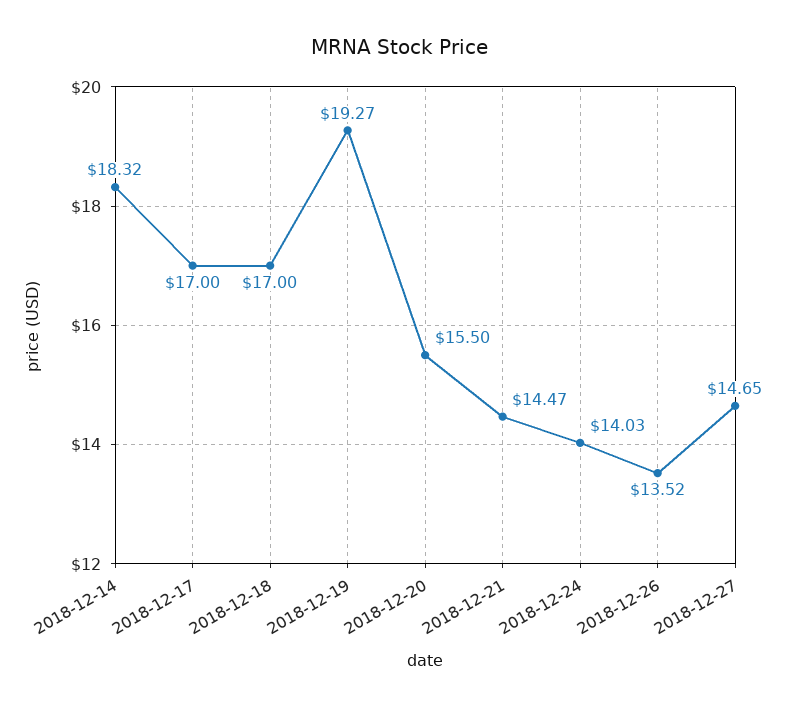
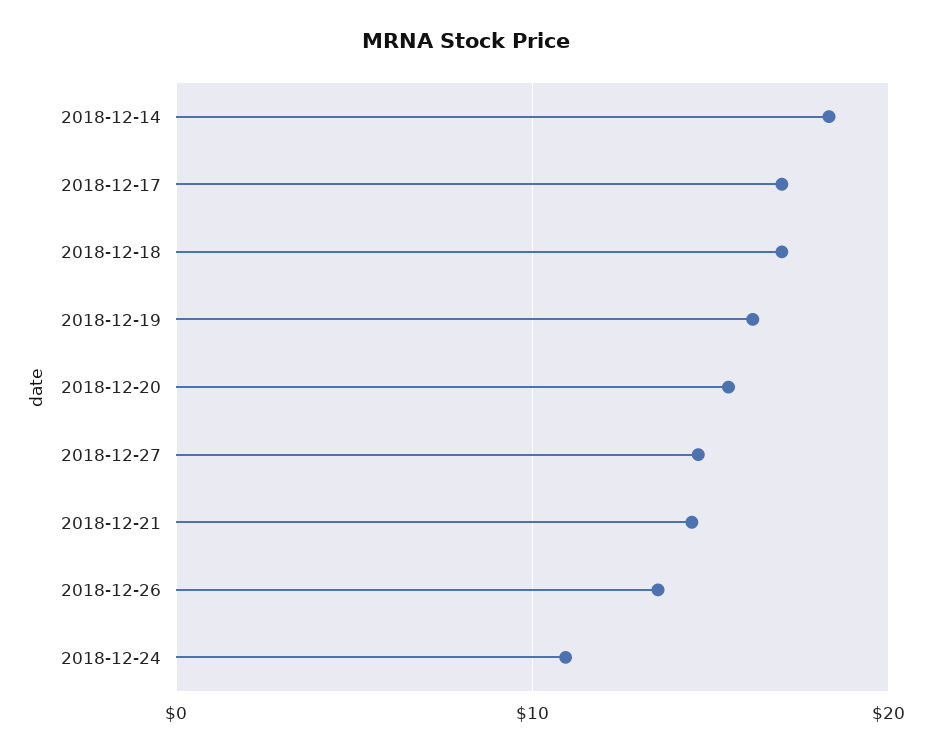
2018-12-19: 19.27 -> 16
2018-12-24: 14.03 -> 11

